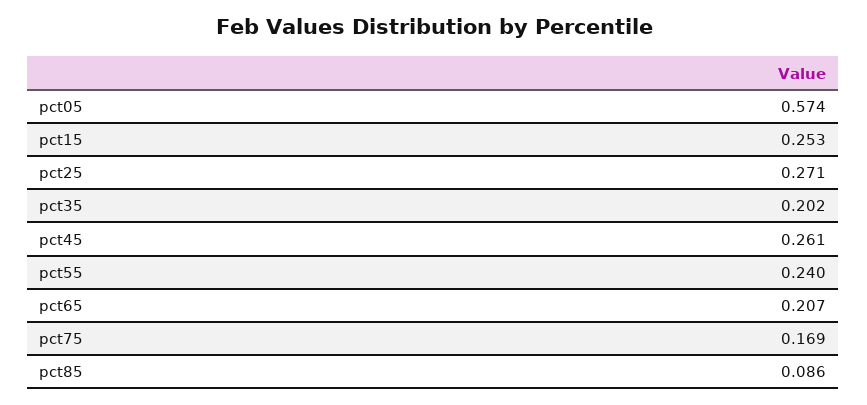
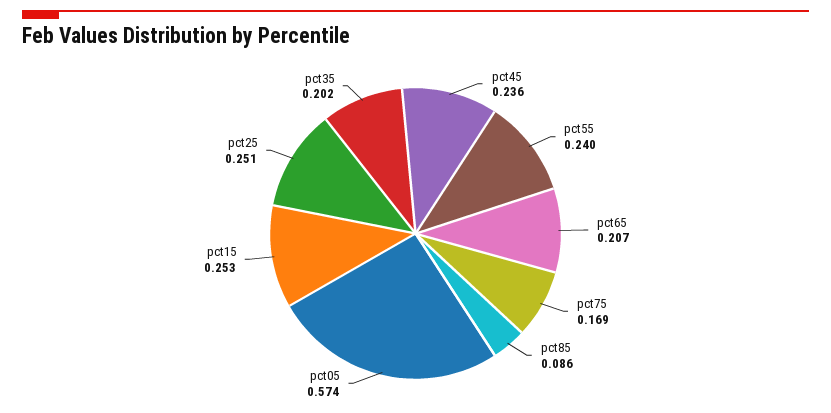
pct25: 0.271 -> 0.251
pct45: 0.261 -> 0.236

